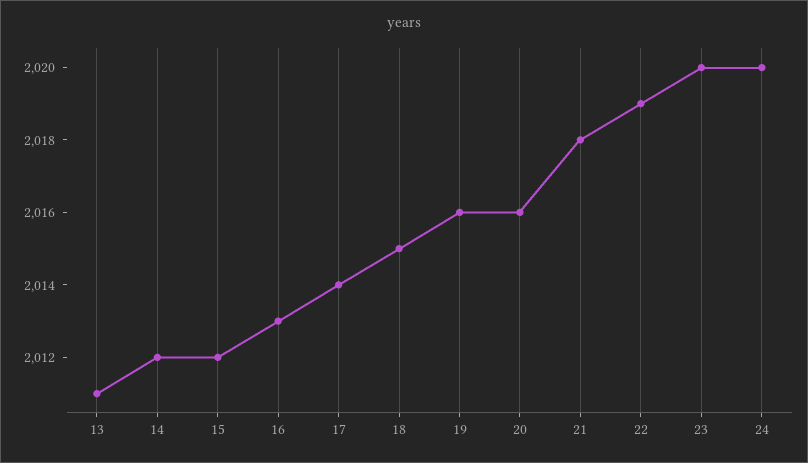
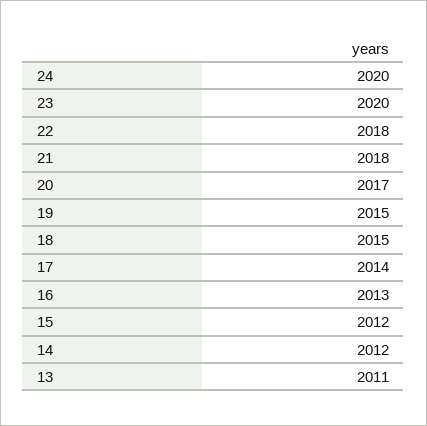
19: 2016 -> 2015
20: 2016 -> 2017
22: 2019 -> 2018

